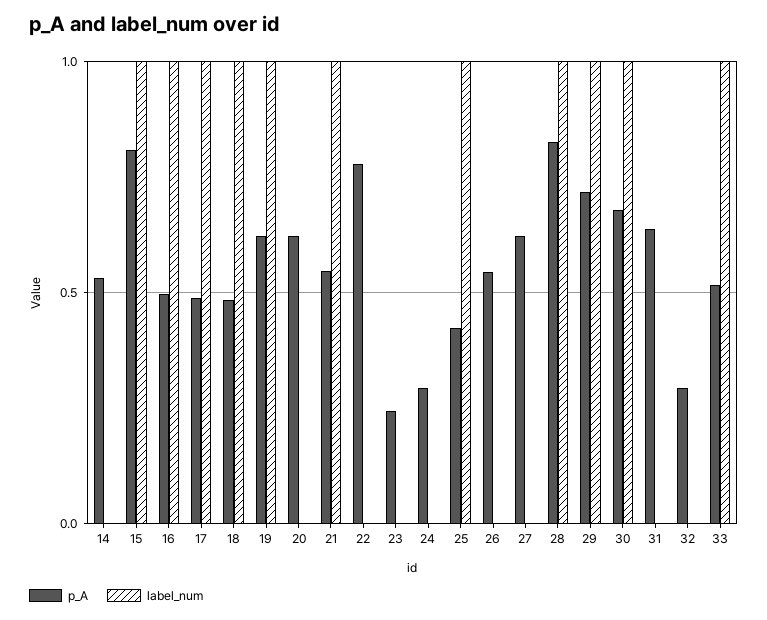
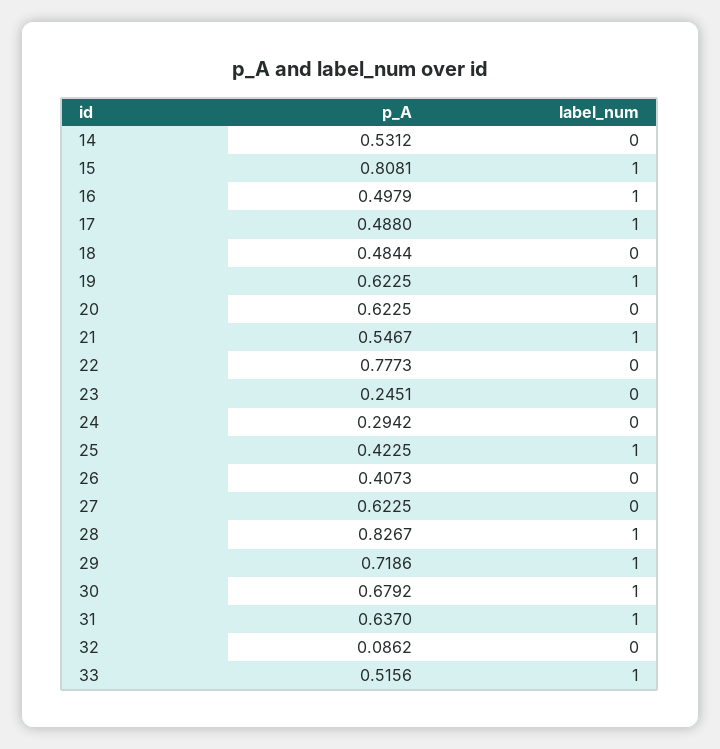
label_num, 18: 1 -> 0
p_A, 26: 0.55 -> 0.4073
label_num, 31: 0 -> 1
p_A, 32: 0.3 -> 0.0862

